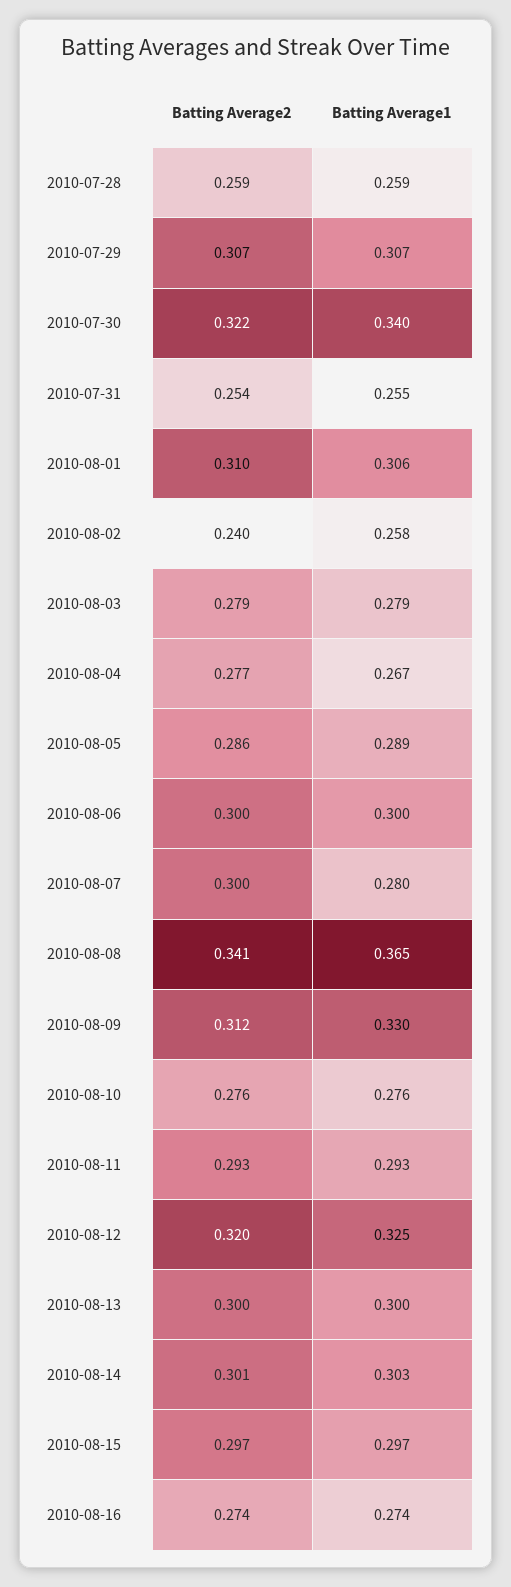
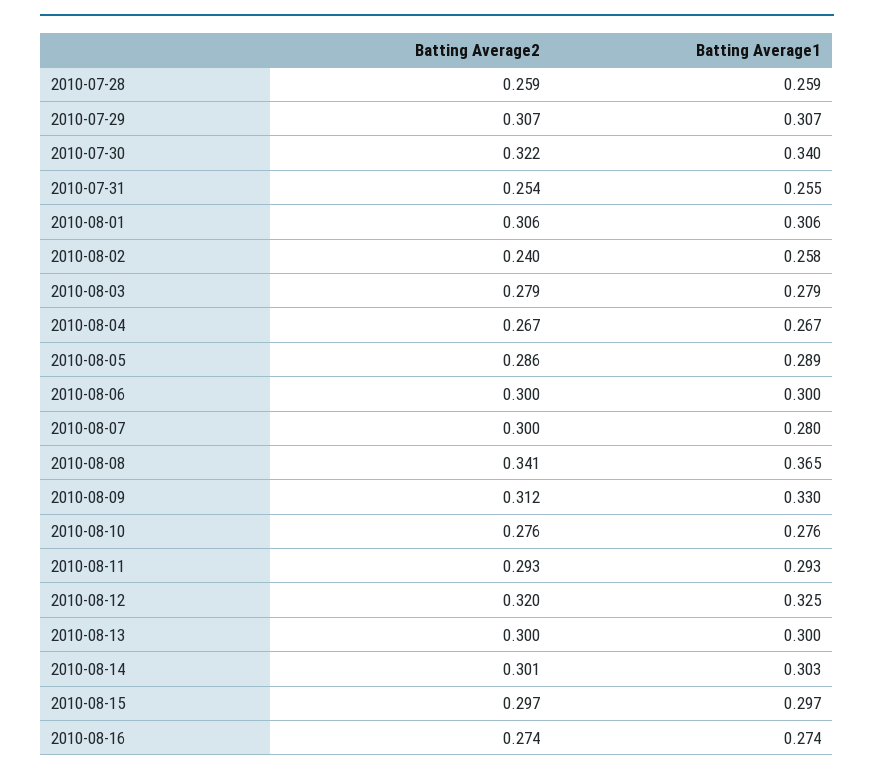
Batting Average2, 2010-08-01: 0.31 -> 0.306
Batting Average2, 2010-08-04: 0.277 -> 0.267

